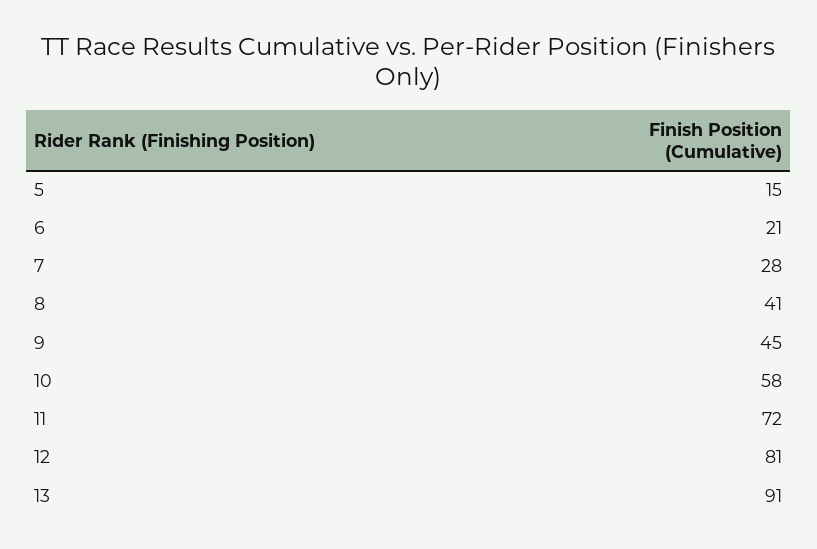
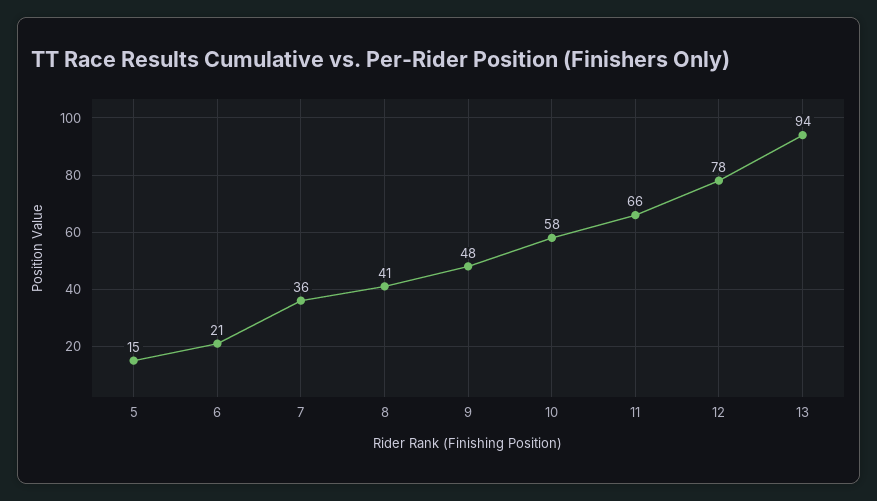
7: 28 -> 36
9: 45 -> 48
11: 72 -> 66
12: 81 -> 78
13: 91 -> 94

